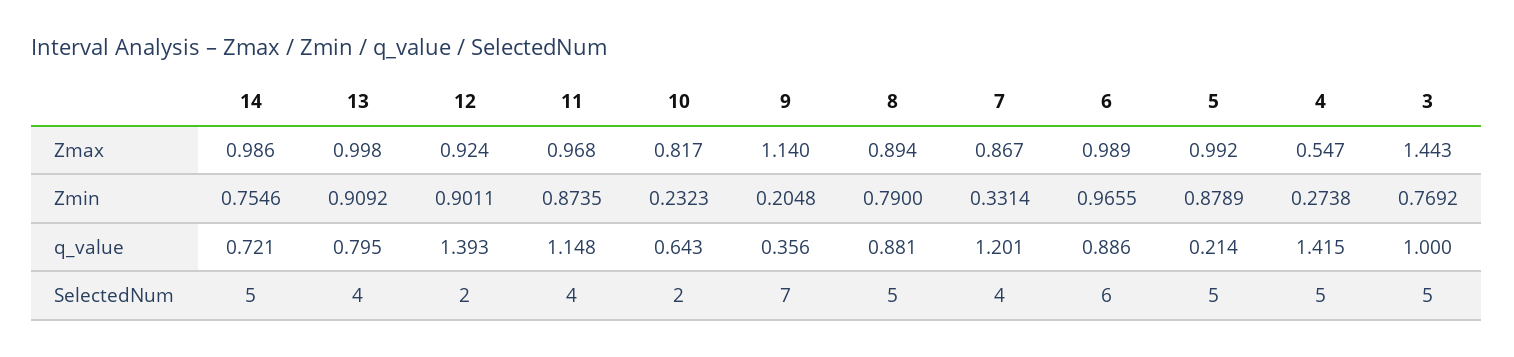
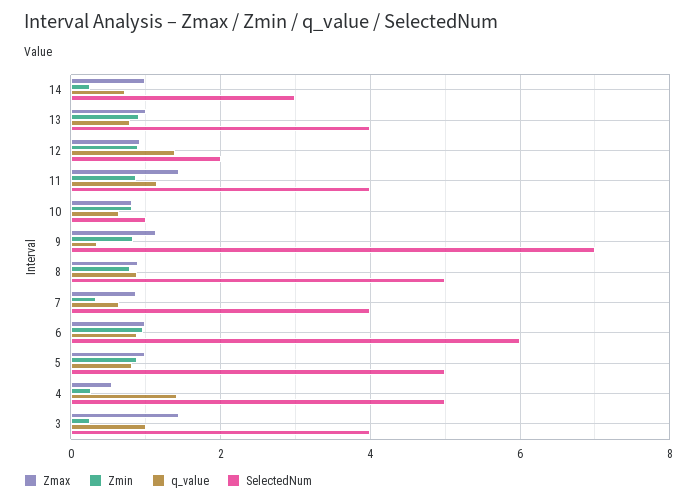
Zmax, 11: 0.968 -> 1.4
Zmin, 14: 0.7546 -> 0.2
Zmin, 10: 0.2323 -> 0.8
Zmin, 9: 0.2048 -> 0.8
Zmin, 3: 0.7692 -> 0.2
q_value, 7: 1.201 -> 0.6
q_value, 5: 0.214 -> 0.8
SelectedNum, 14: 5 -> 3
SelectedNum, 10: 2 -> 1
SelectedNum, 3: 5 -> 4

